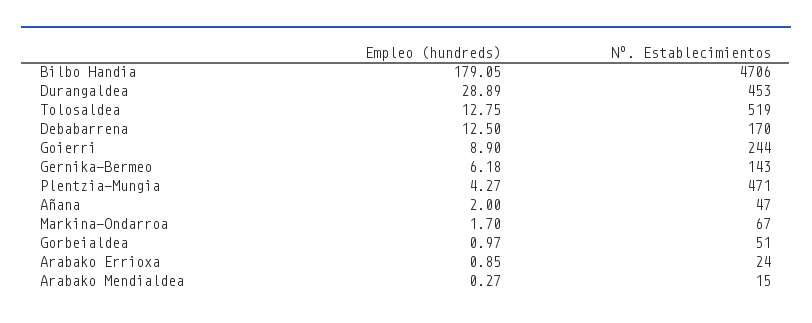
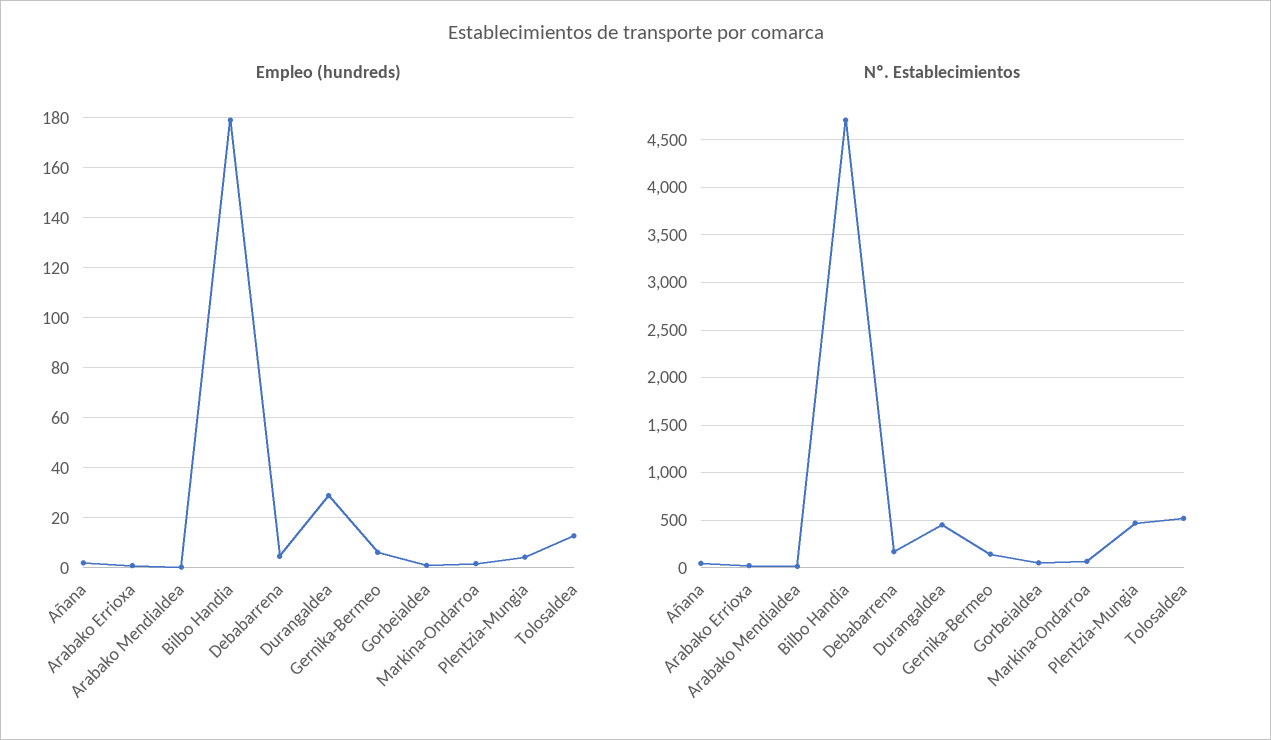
Empleo (hundreds), Debabarrena: 12.5 -> 5
Empleo (hundreds), Goierri: 8.9 -> none
Nº. Establecimientos, Goierri: 244 -> none

